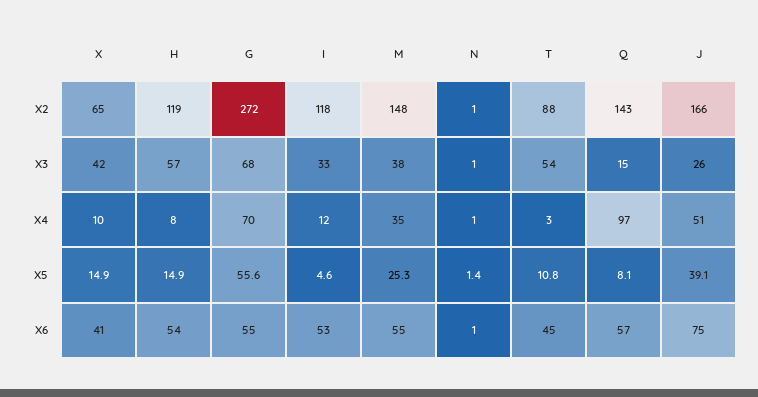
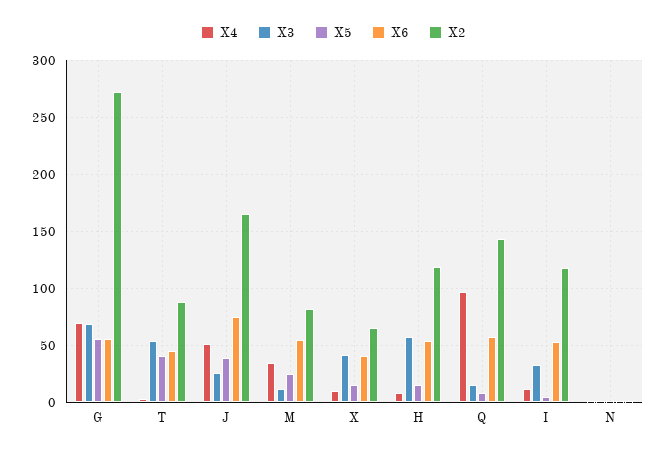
X2, M: 148 -> 80
X3, M: 38 -> 10
X5, T: 10.8 -> 40

